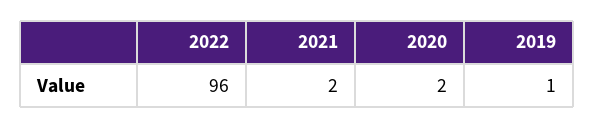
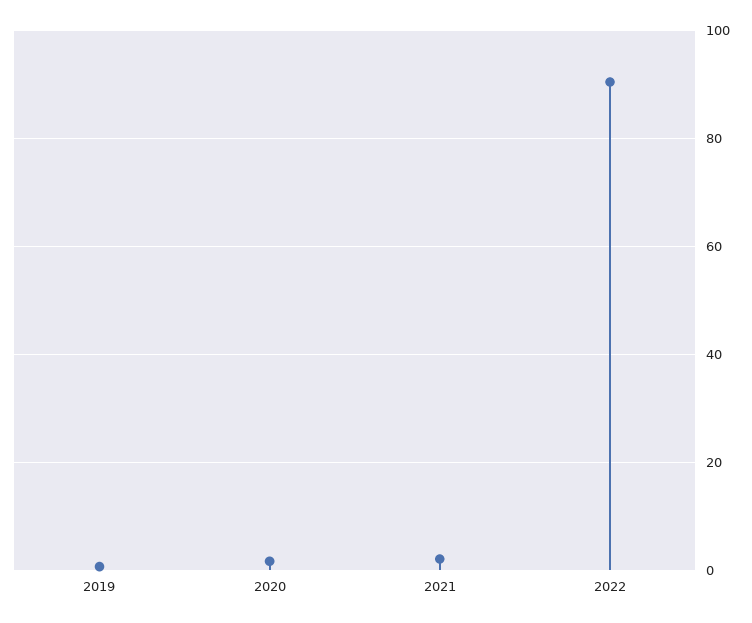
2022: 96 -> 90

